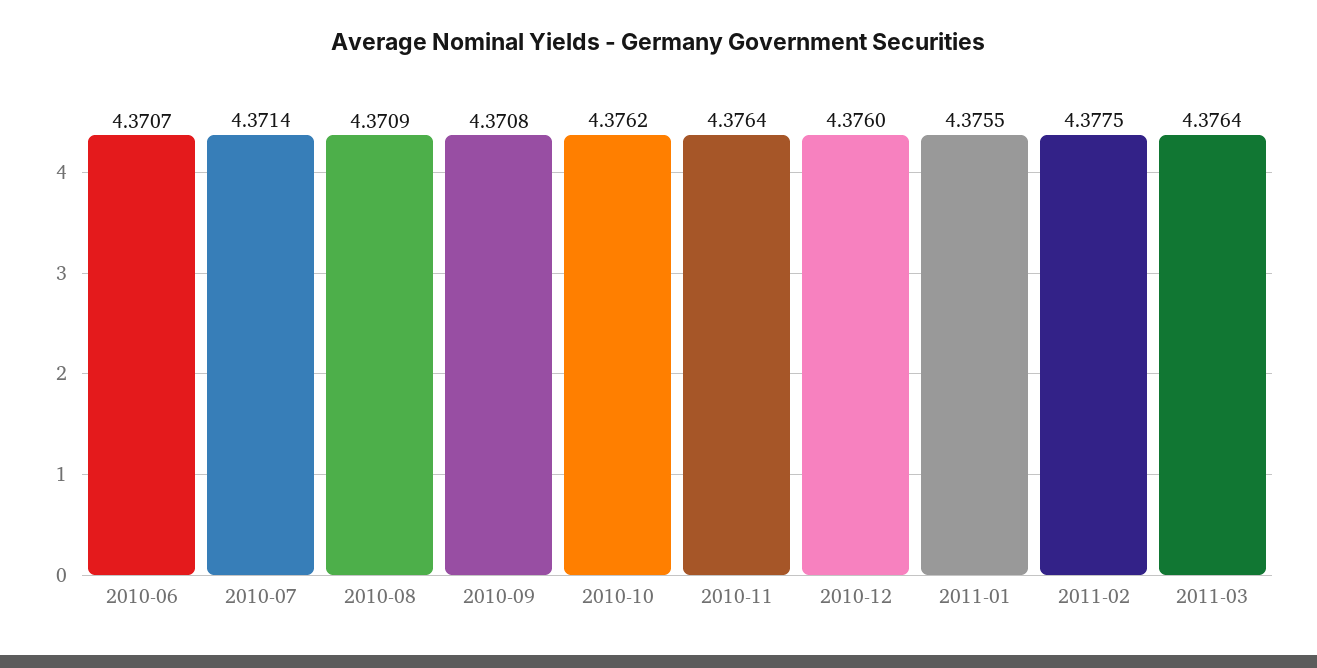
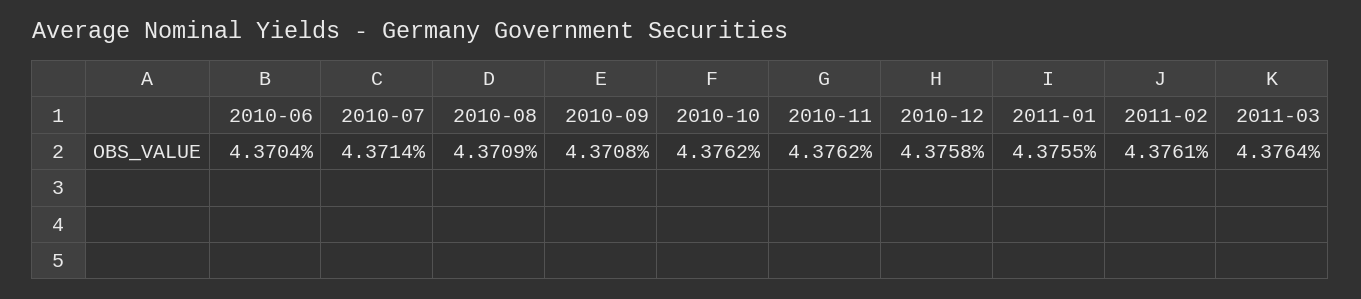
2010-06: 4.3707 -> 4.3704
2010-11: 4.3764 -> 4.3762
2010-12: 4.376 -> 4.3758
2011-02: 4.3775 -> 4.3761

